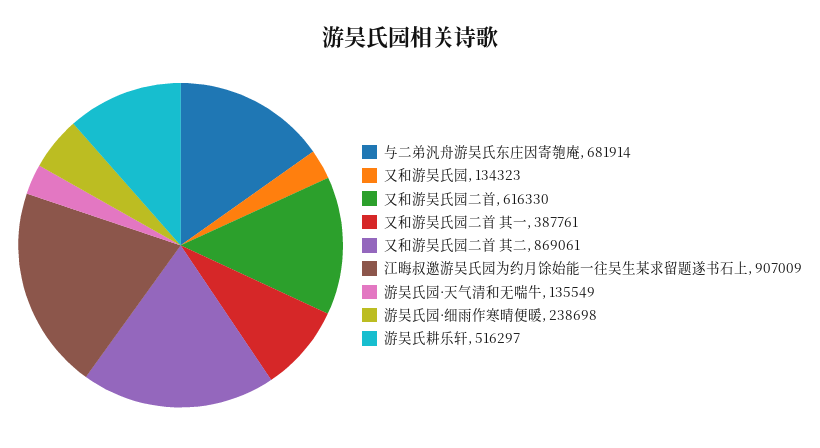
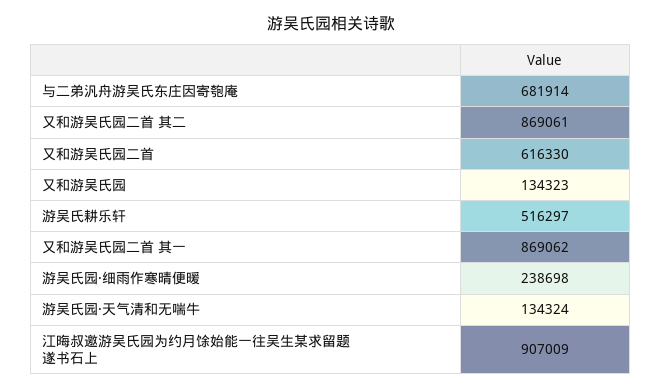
又和游吴氏园二首 其一: 387761 -> 869062
游吴氏园·天气清和无喘牛: 135549 -> 134324

